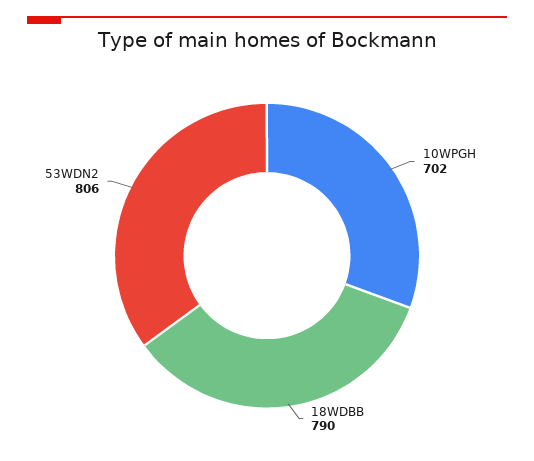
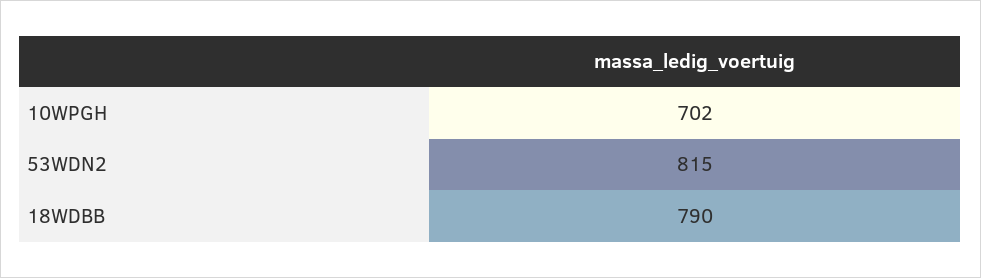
53WDN2: 806 -> 815

